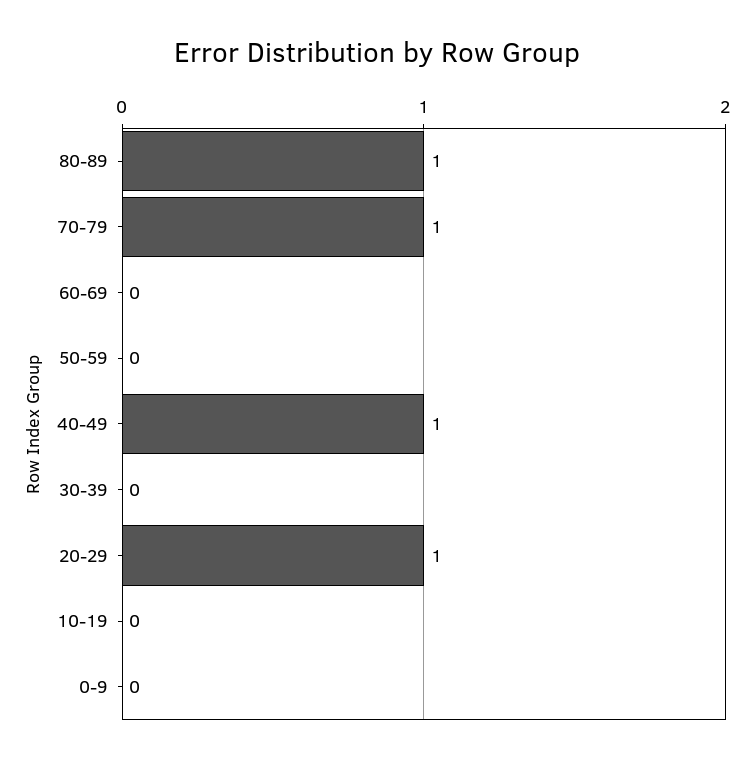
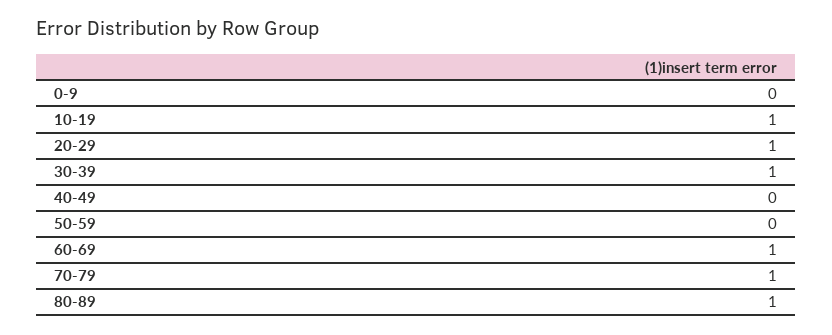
60-69: 0 -> 1
40-49: 1 -> 0
30-39: 0 -> 1
10-19: 0 -> 1

